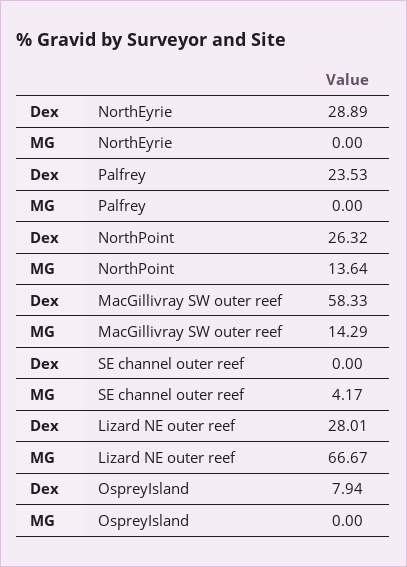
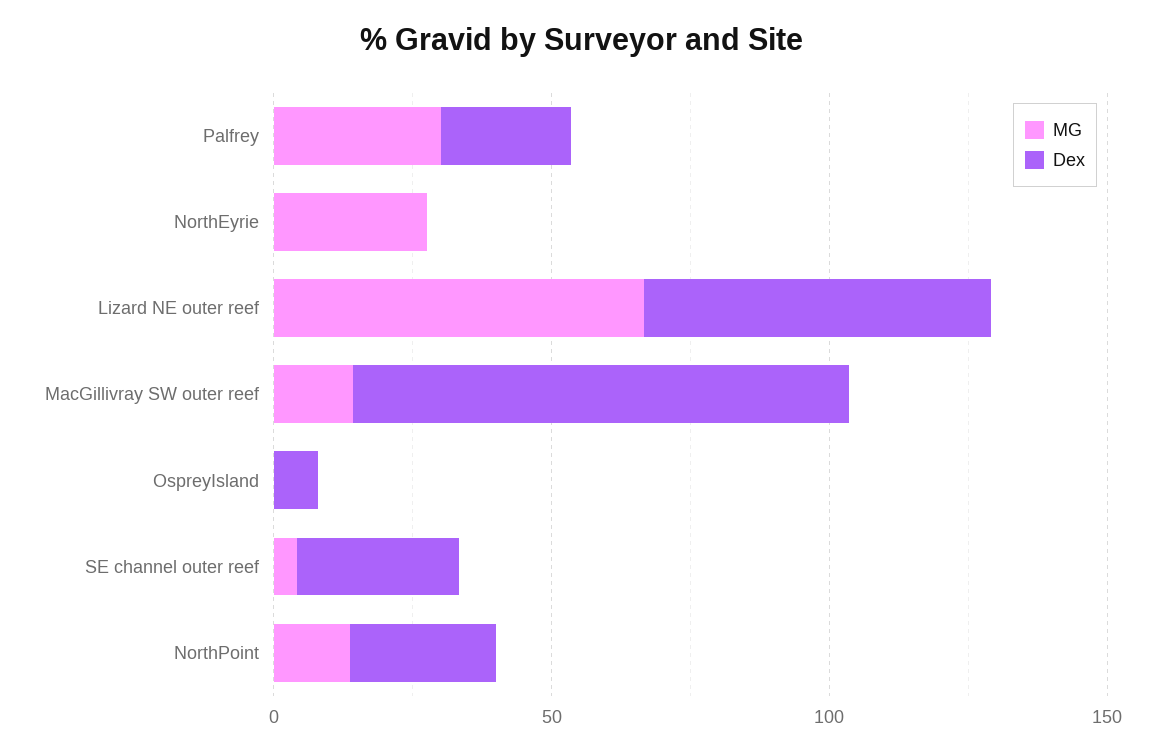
Dex, NorthEyrie: 28.89 -> 0
MG, NorthEyrie: 0 -> 30
MG, Palfrey: 0 -> 30
Dex, MacGillivray SW outer reef: 58.33 -> 90
Dex, SE channel outer reef: 0 -> 30
Dex, Lizard NE outer reef: 28.01 -> 60

